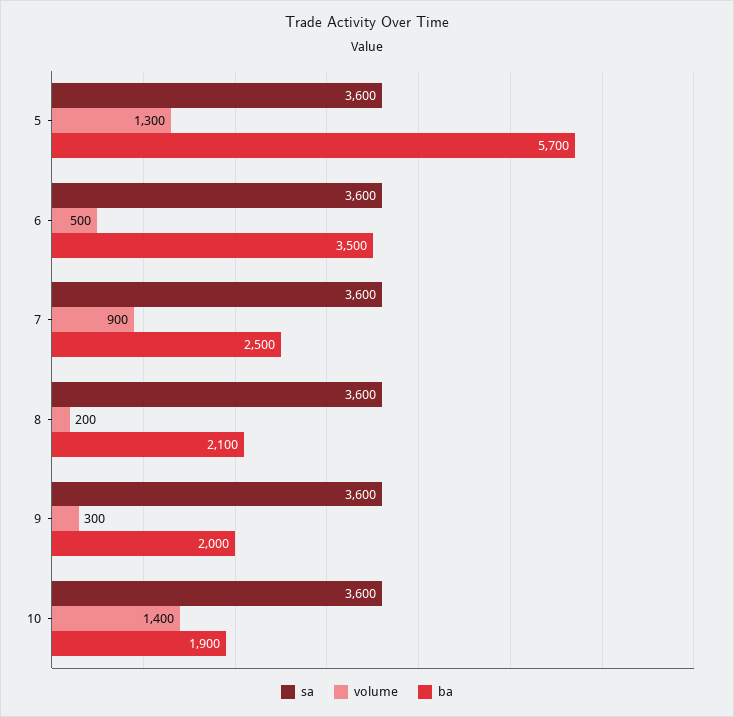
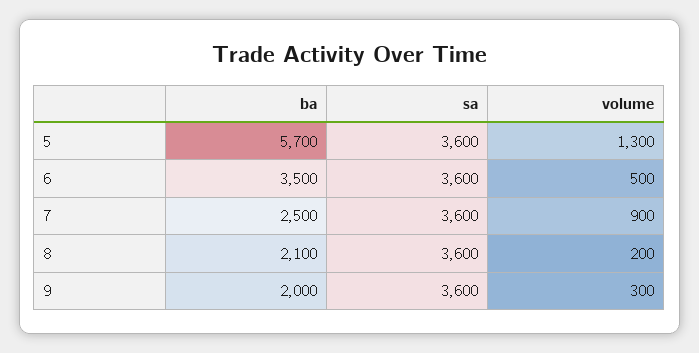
sa, 10: 3600 -> none
volume, 10: 1400 -> none
ba, 10: 1900 -> none

